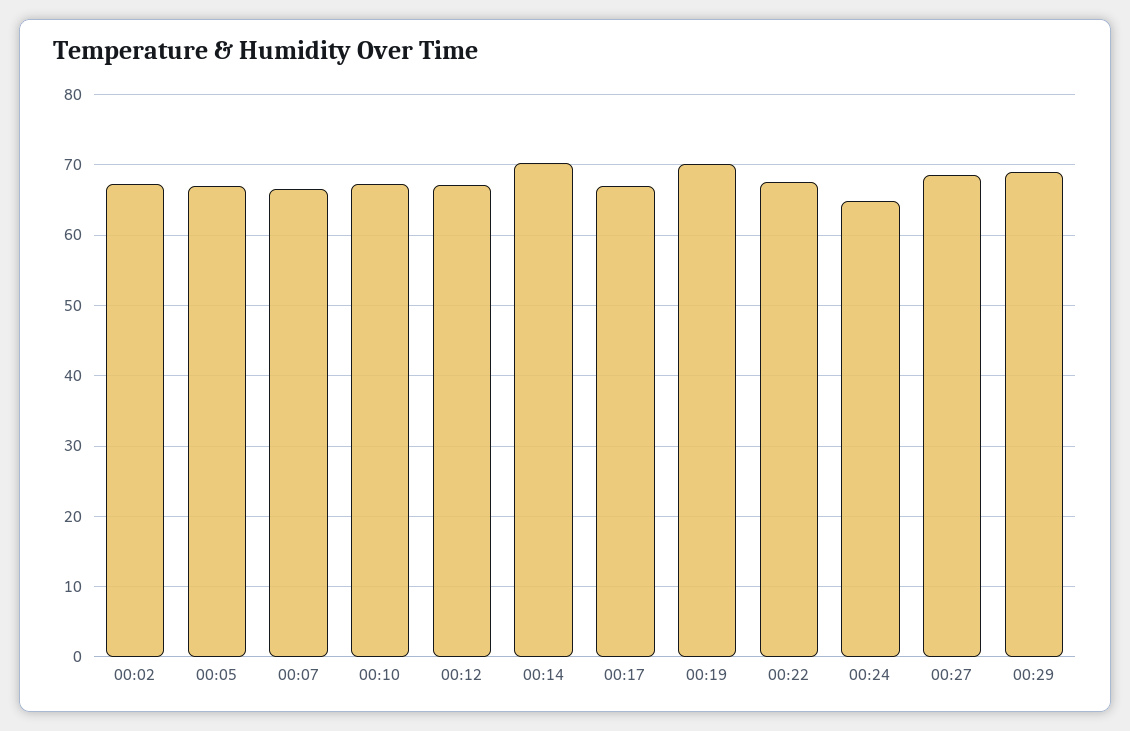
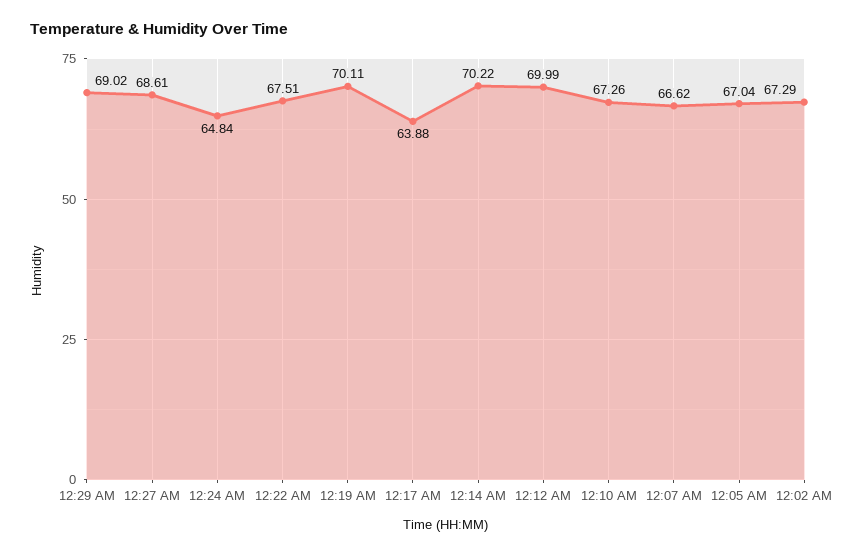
00:12: 67 -> 69.99
00:17: 67 -> 63.88

